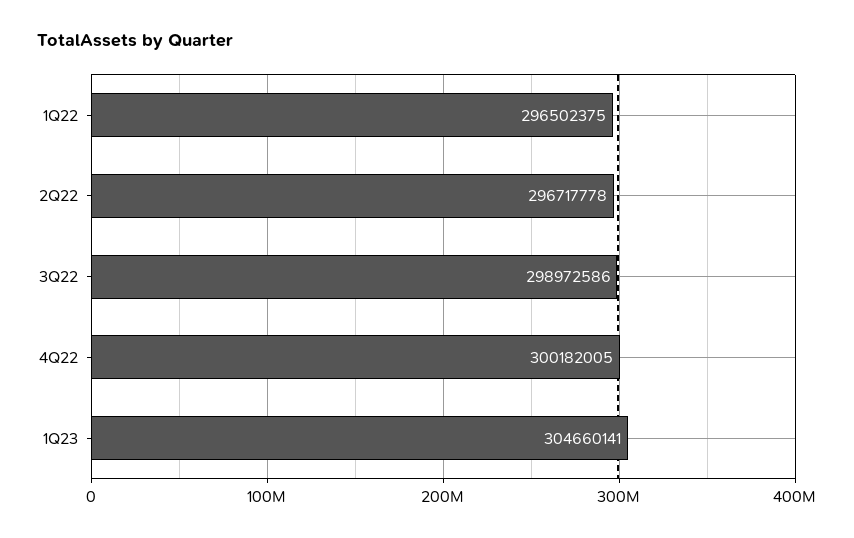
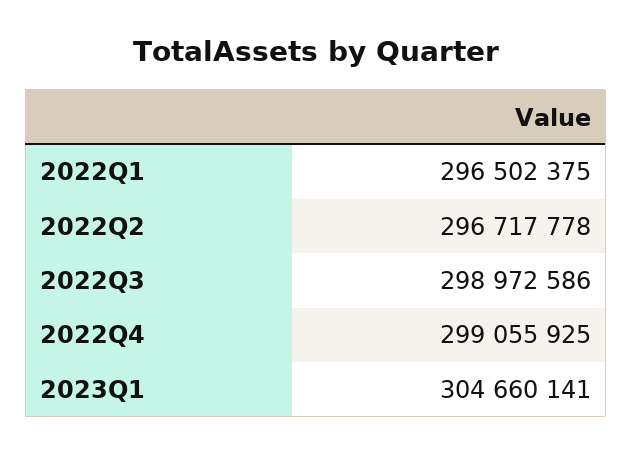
4Q22: 300182005 -> 299055925

